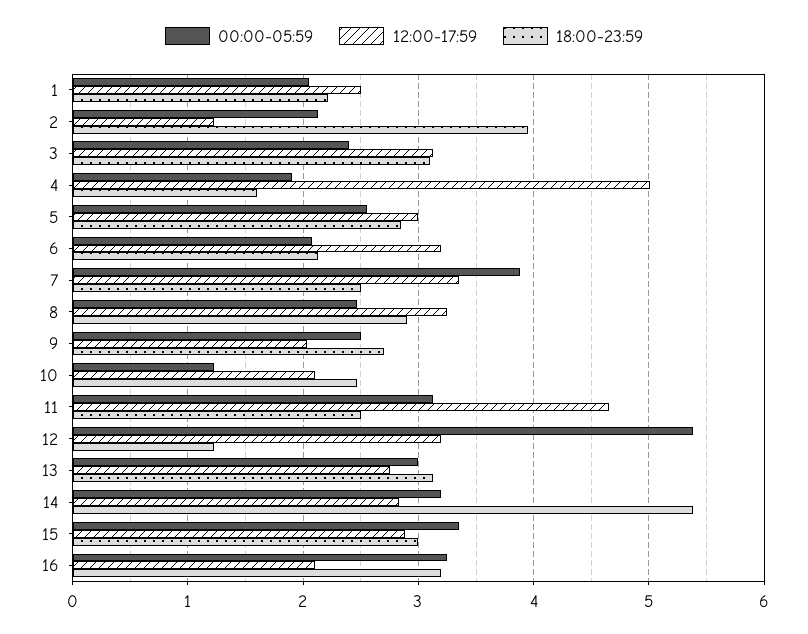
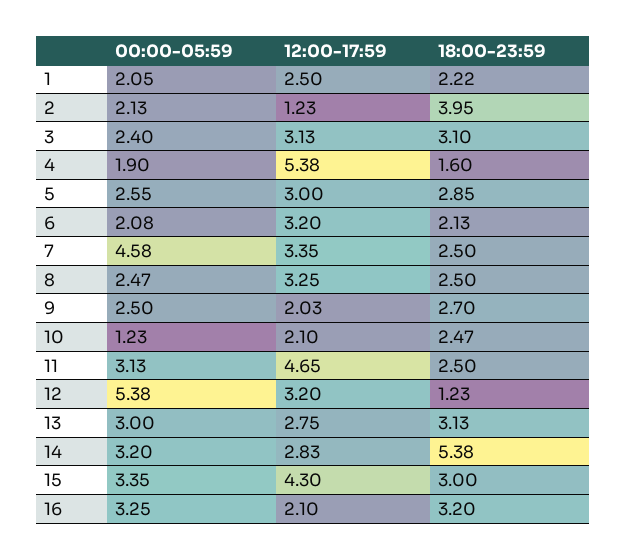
12:00-17:59, 4: 5 -> 5.38
00:00-05:59, 7: 3.9 -> 4.58
18:00-23:59, 8: 2.9 -> 2.5
12:00-17:59, 15: 2.9 -> 4.3

